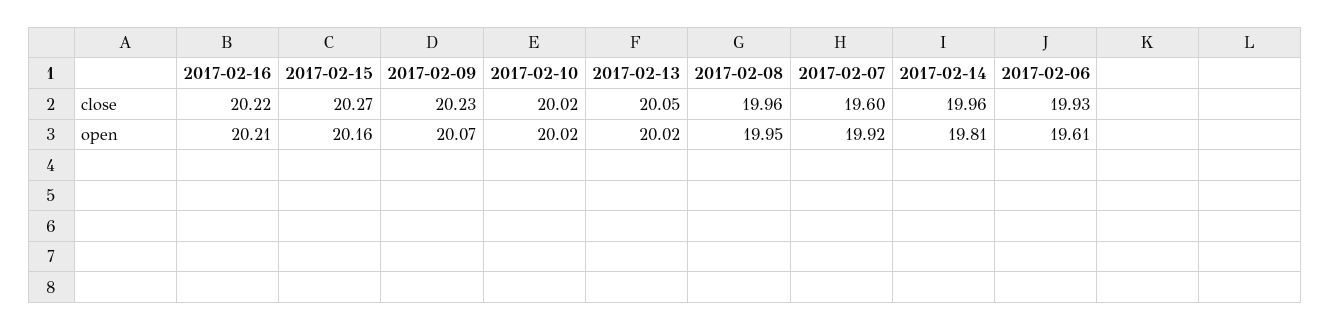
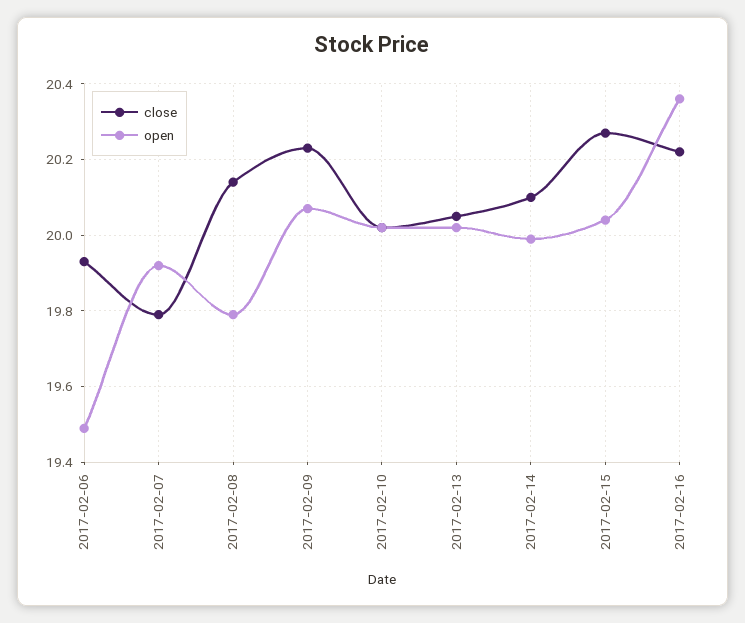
close, 2017-02-08: 19.96 -> 20.15
close, 2017-02-07: 19.6 -> 19.8
close, 2017-02-14: 19.96 -> 20.1
open, 2017-02-16: 20.21 -> 20.35
open, 2017-02-15: 20.16 -> 20.05
open, 2017-02-08: 19.95 -> 19.8
open, 2017-02-14: 19.81 -> 20
open, 2017-02-06: 19.61 -> 19.5

